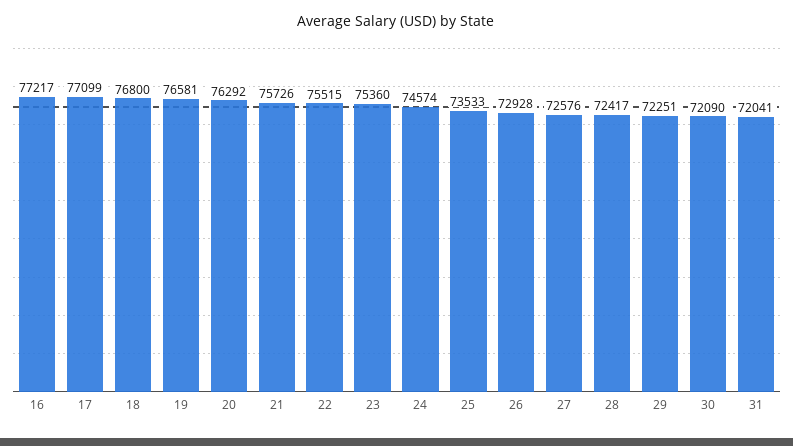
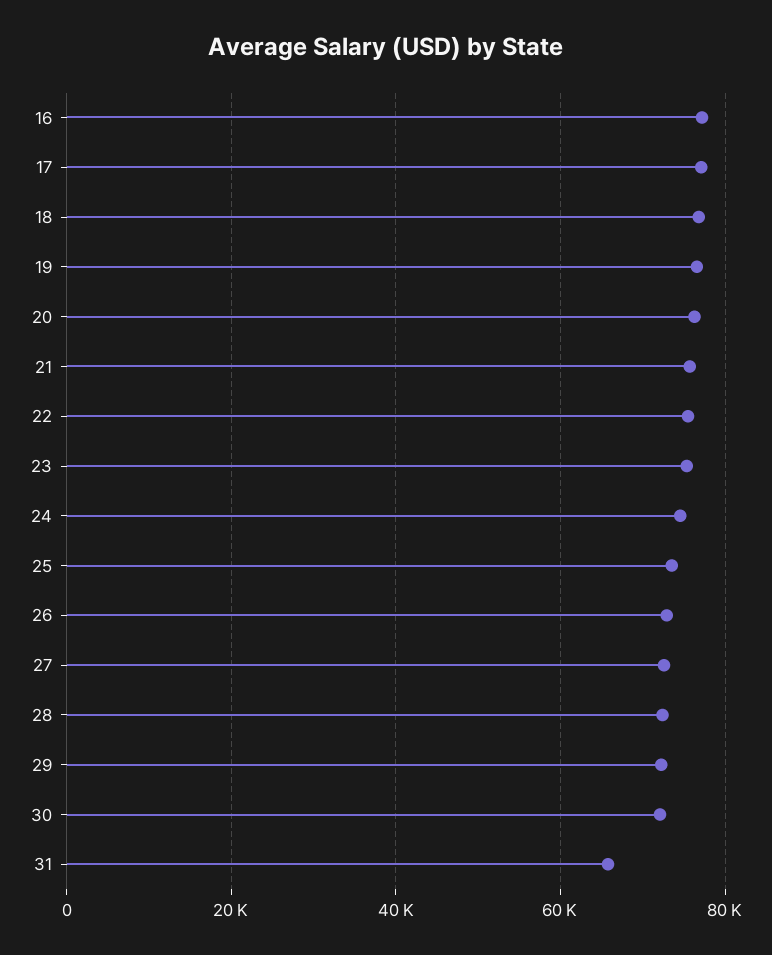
31: 72041 -> 66000

